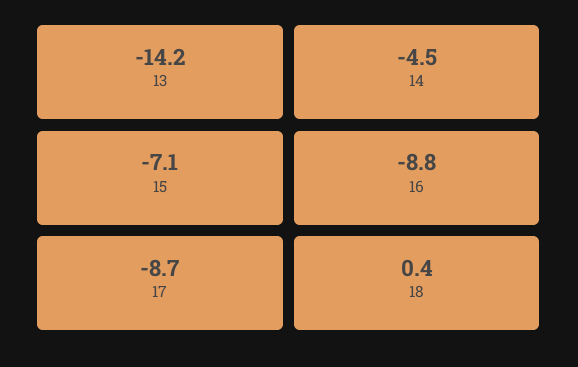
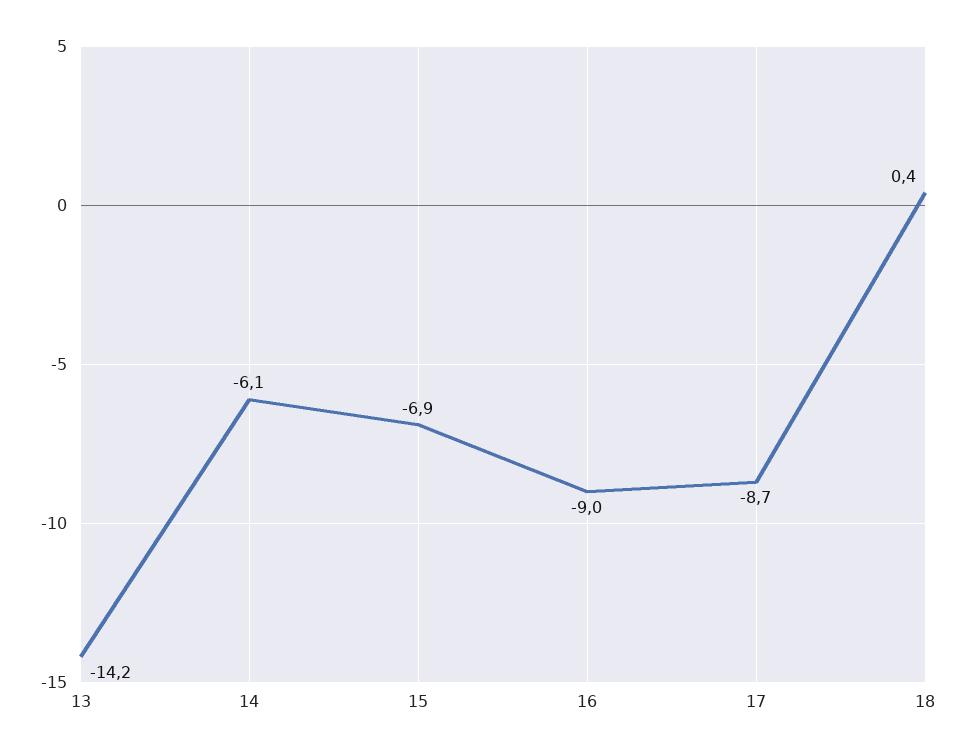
14: -4.5 -> -6.1
15: -7.1 -> -6.9
16: -8.8 -> -9

